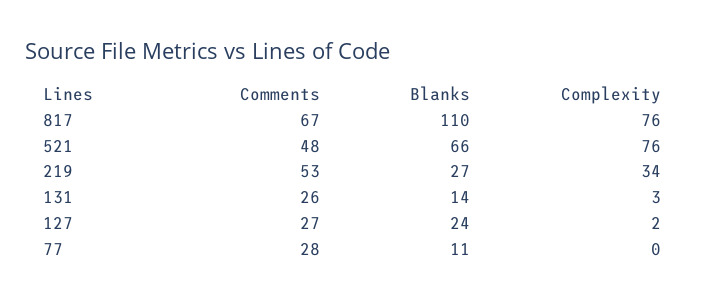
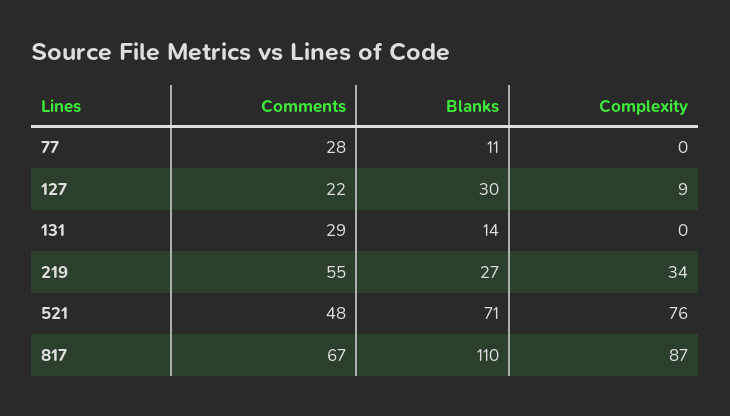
Complexity, 817: 76 -> 87
Blanks, 521: 66 -> 71
Comments, 219: 53 -> 55
Comments, 131: 26 -> 29
Complexity, 131: 3 -> 0
Comments, 127: 27 -> 22
Blanks, 127: 24 -> 30
Complexity, 127: 2 -> 9

